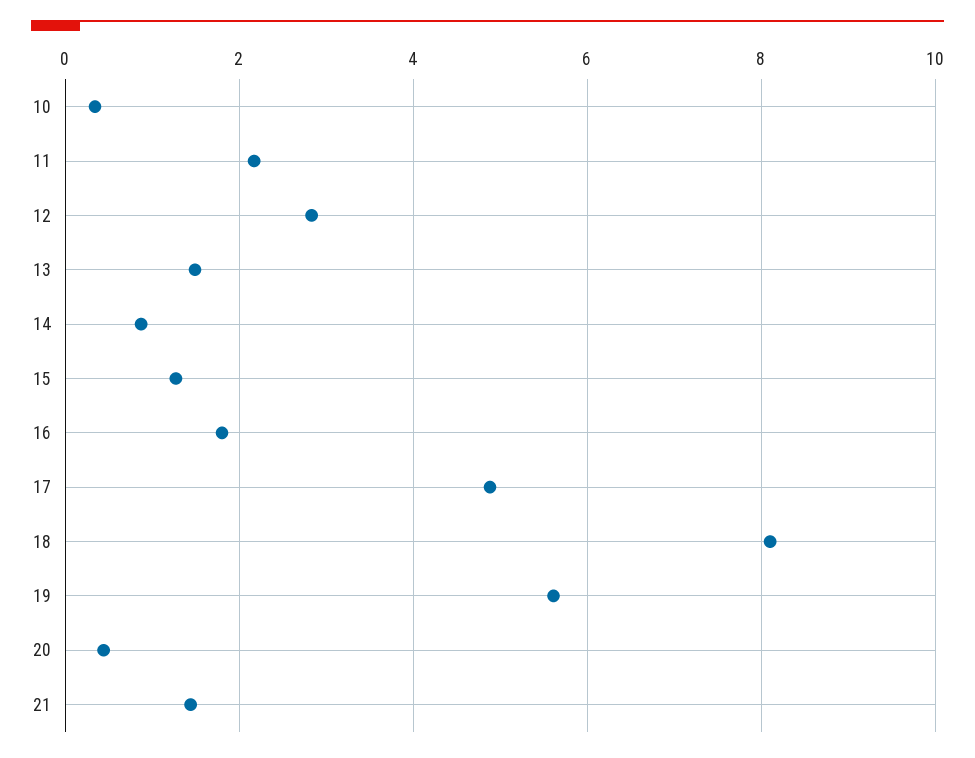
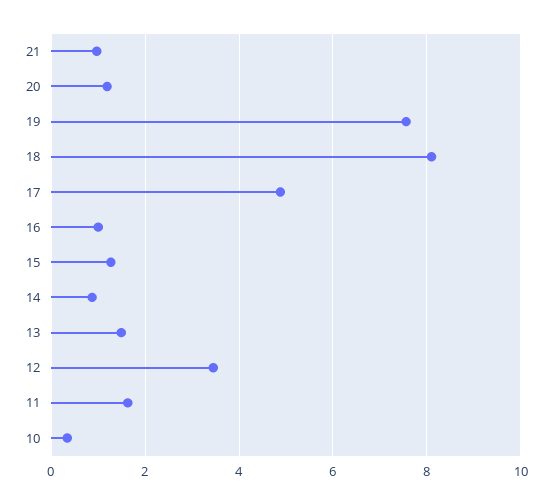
11: 2.2 -> 1.6
12: 2.8 -> 3.4
16: 1.8 -> 1
19: 5.6 -> 7.6
20: 0.4 -> 1.2
21: 1.4 -> 1

